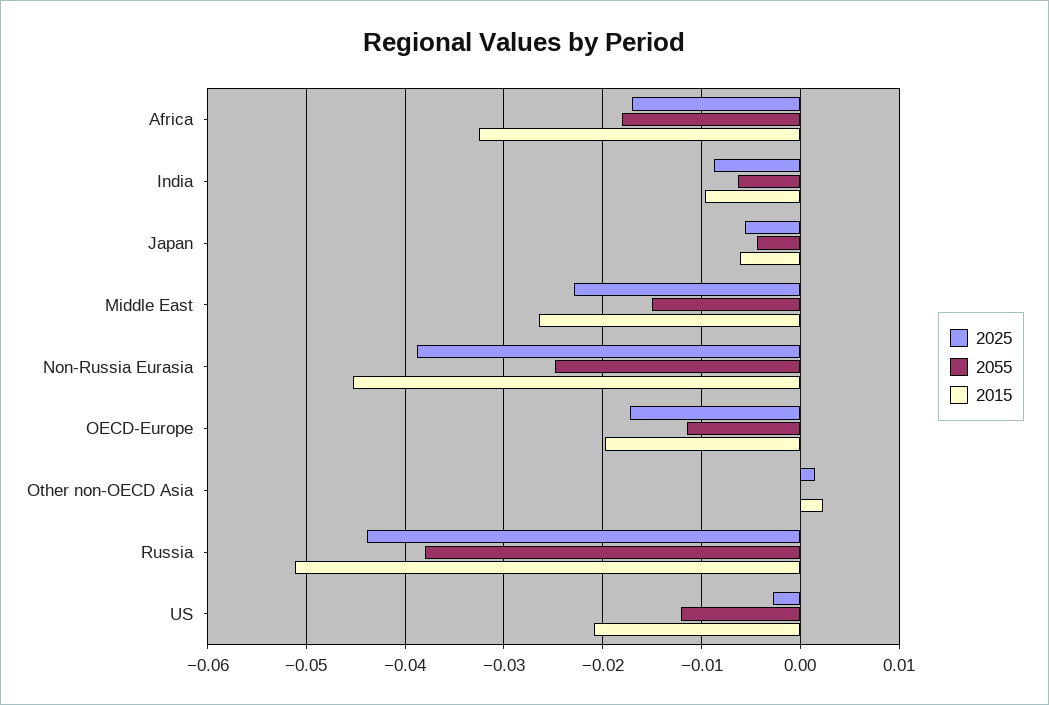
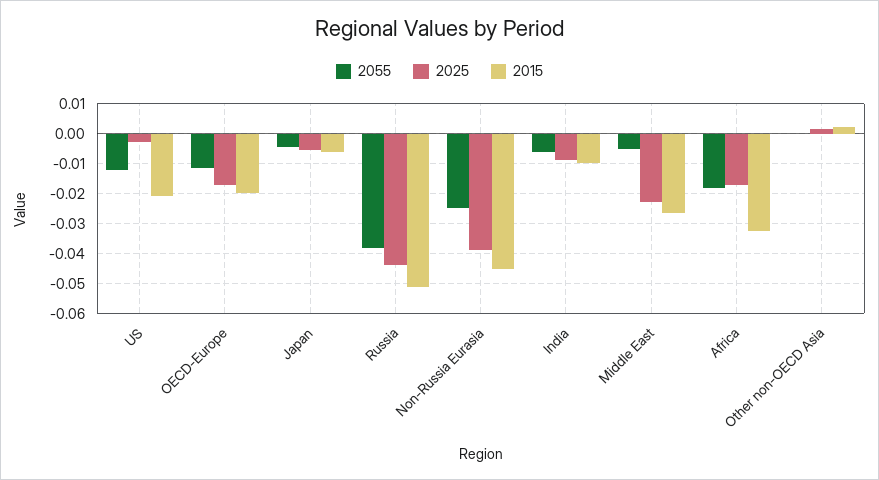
2055, Middle East: -0.015 -> -0.005

